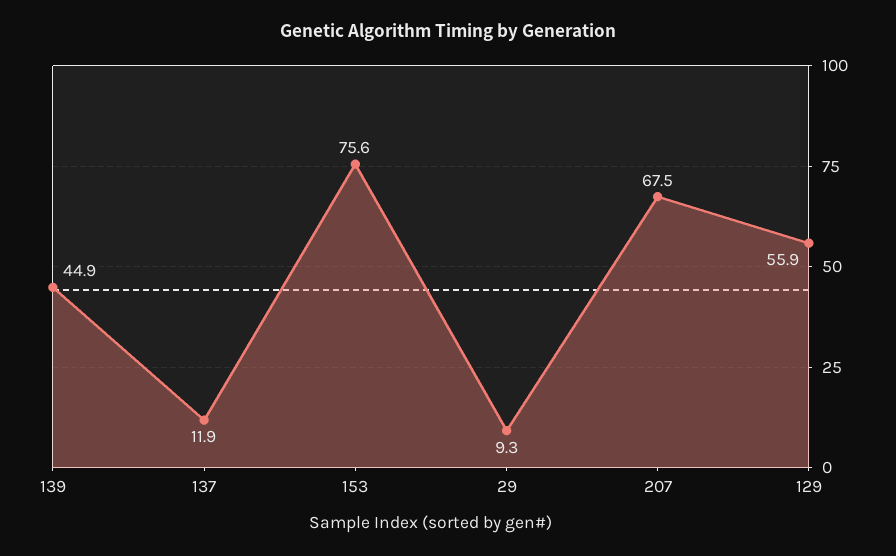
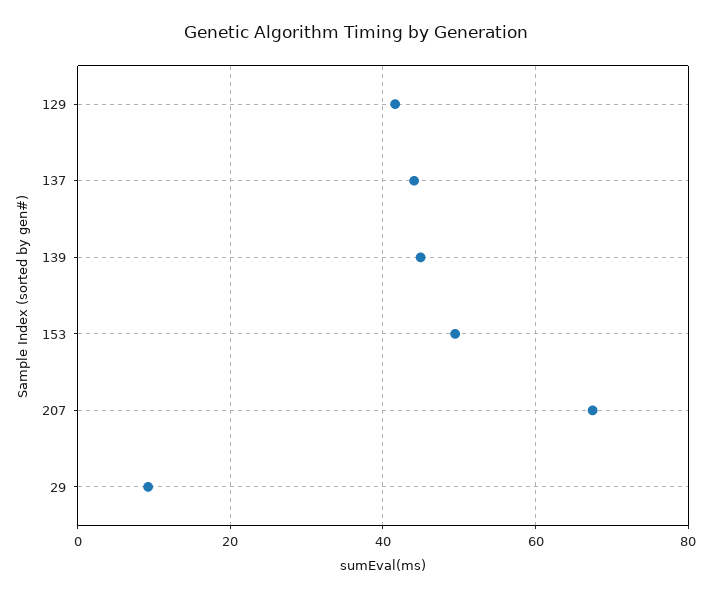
137: 11.9 -> 44
153: 75.6 -> 50
129: 55.9 -> 42

